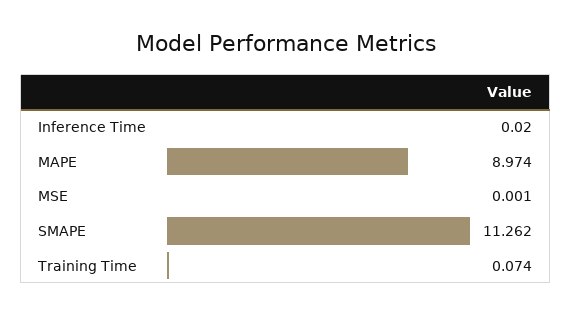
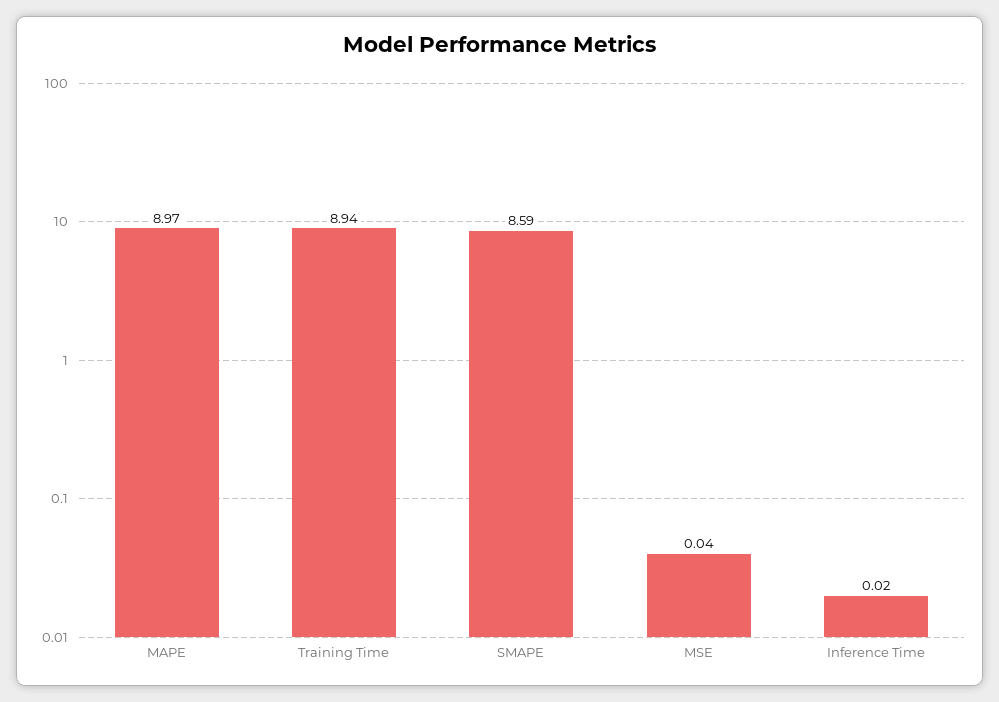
MSE: 0.001 -> 0.04
SMAPE: 11.262 -> 8.59
Training Time: 0.074 -> 8.94

